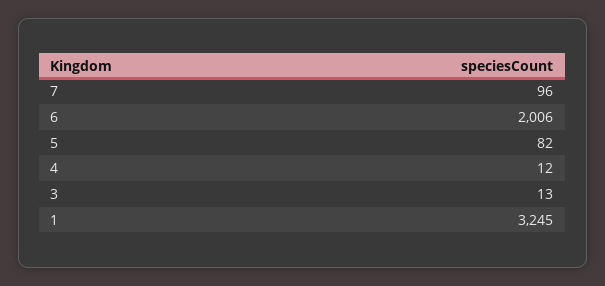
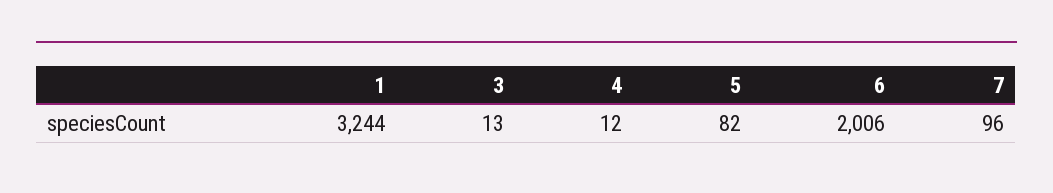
1: 3245 -> 3244

